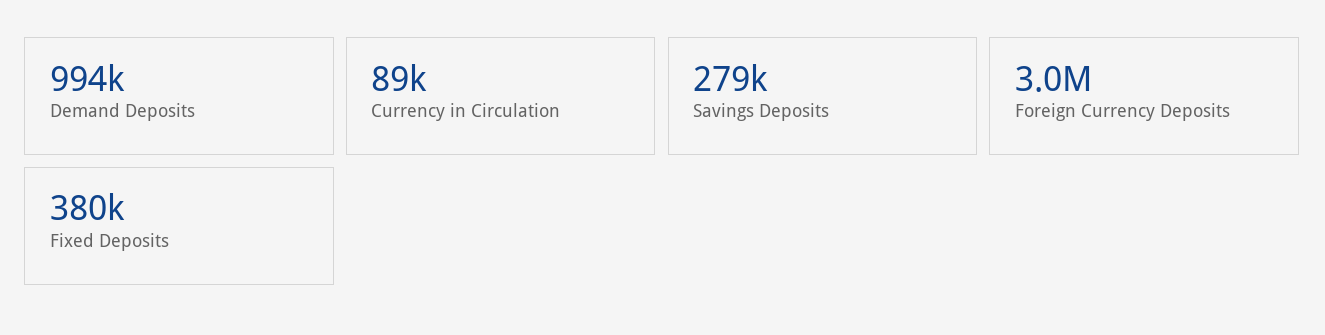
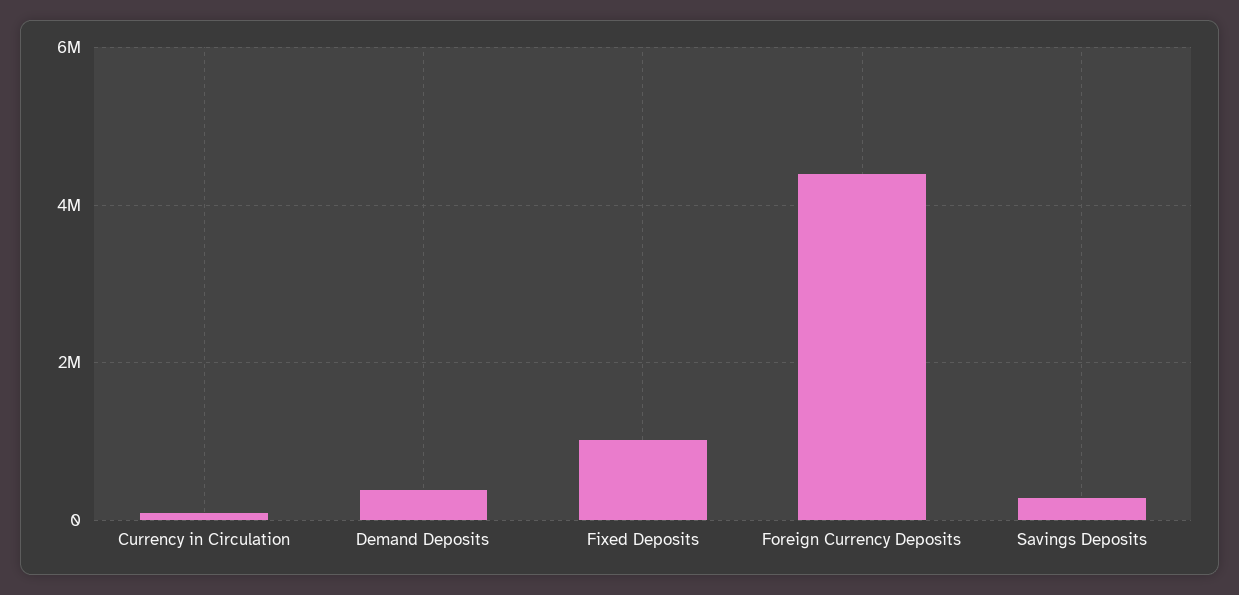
Demand Deposits: 994000 -> 400000
Foreign Currency Deposits: 3000000 -> 4400000
Fixed Deposits: 380000 -> 1000000

